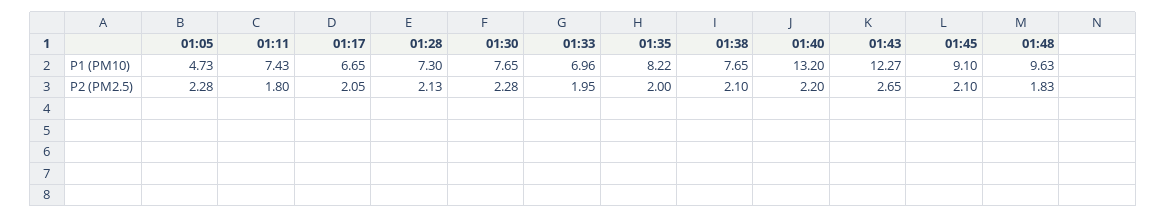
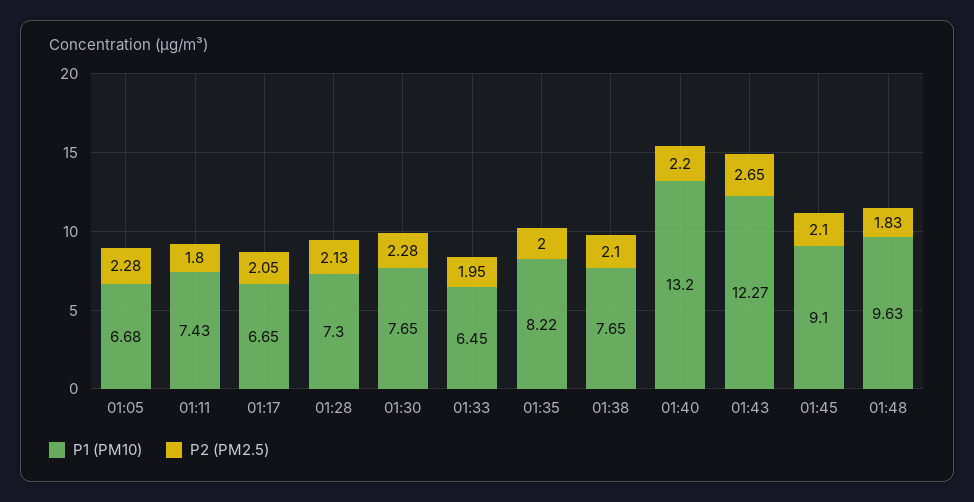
P1 (PM10), 01:05: 4.73 -> 6.68
P1 (PM10), 01:33: 6.96 -> 6.45

